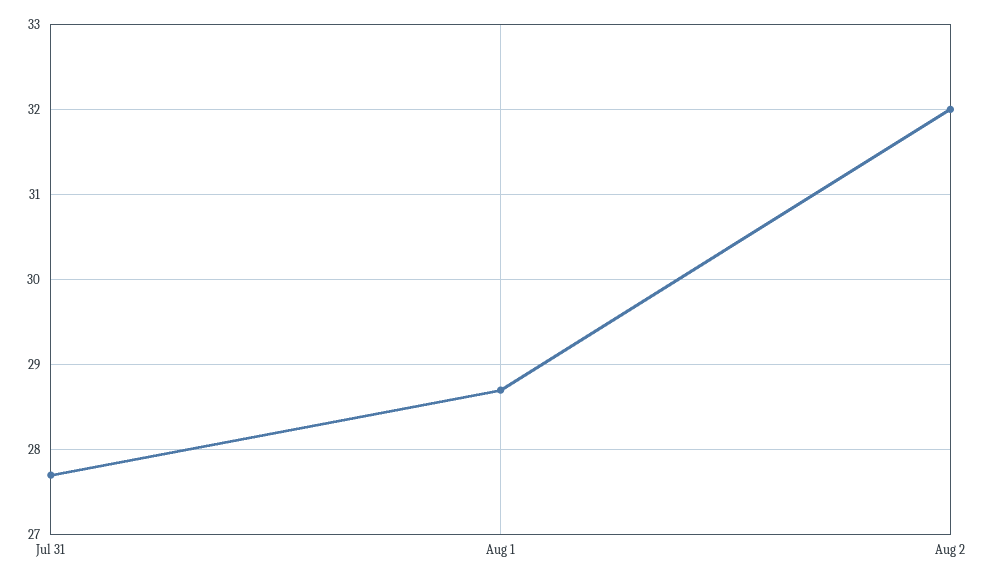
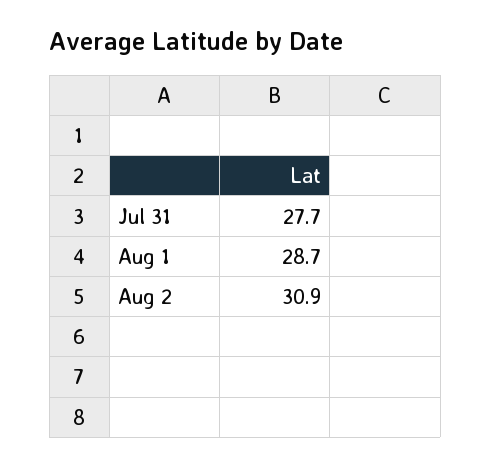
Aug 2: 32 -> 30.9

